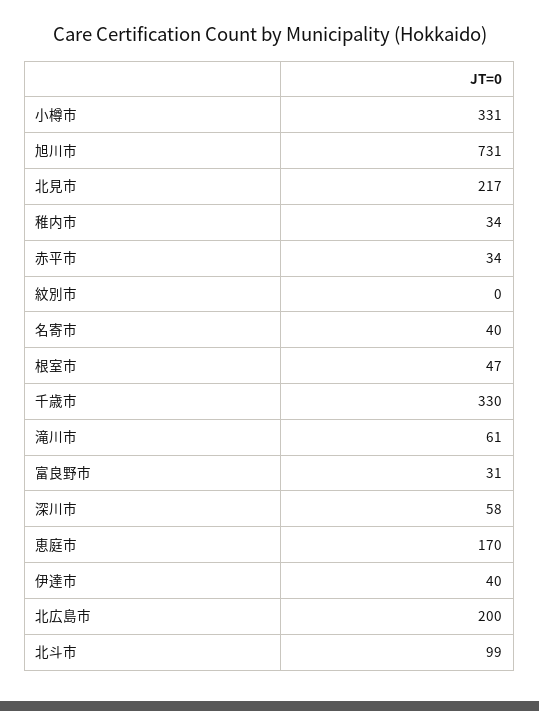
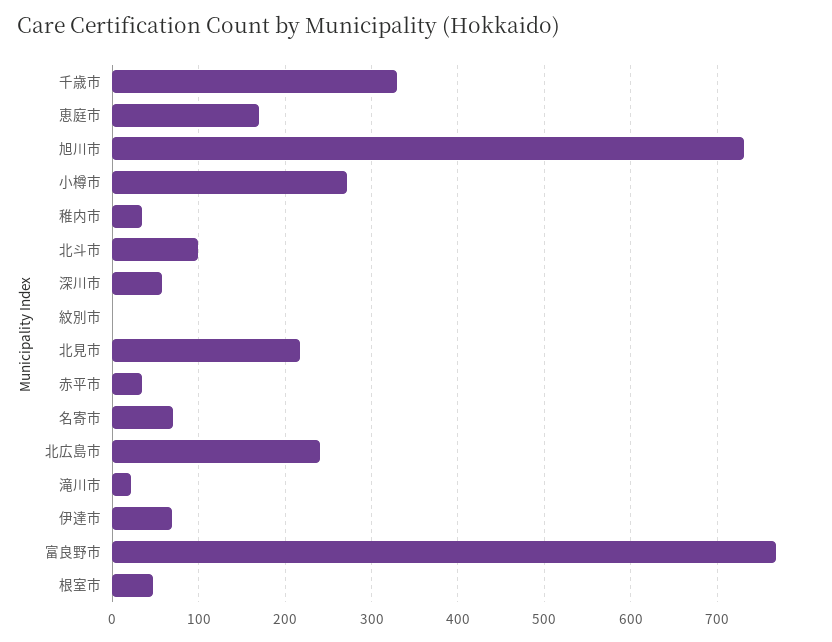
小樽市: 331 -> 270
名寄市: 40 -> 70
滝川市: 61 -> 20
富良野市: 31 -> 770
伊達市: 40 -> 70
北広島市: 200 -> 240

